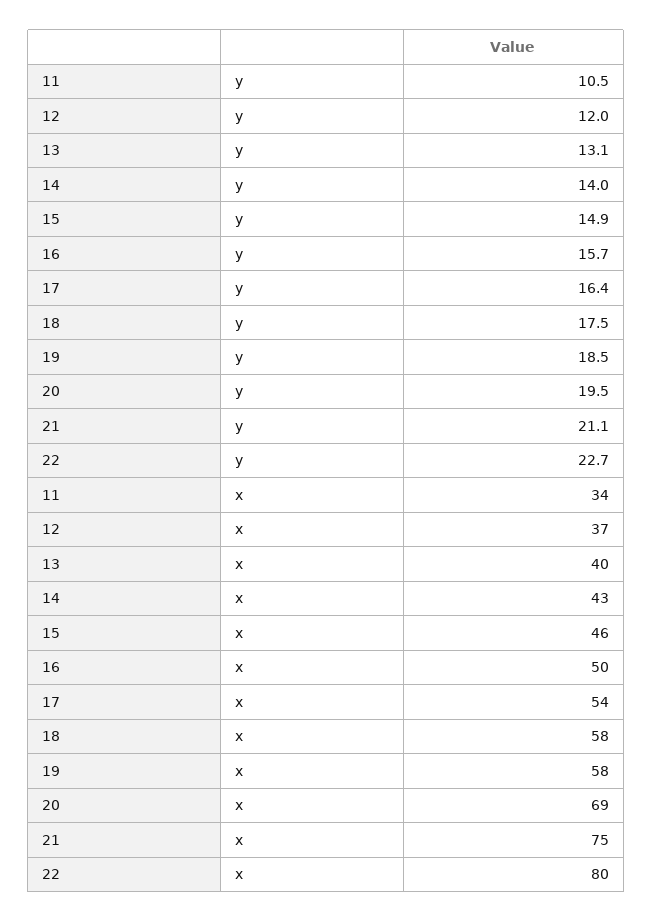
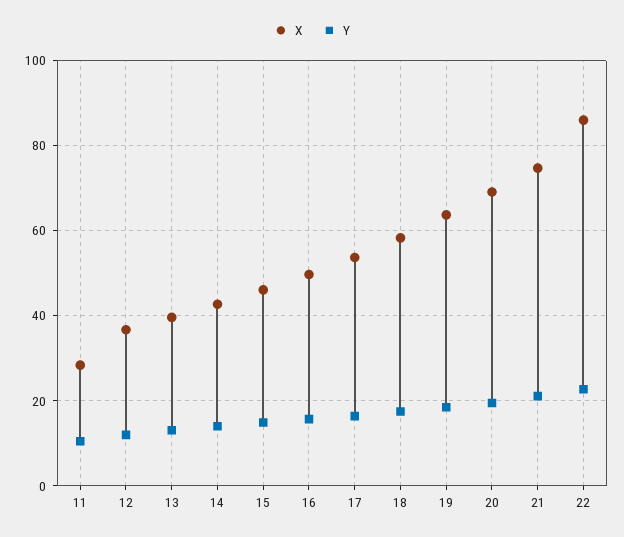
x, 11: 34 -> 28
x, 19: 58 -> 64
x, 22: 80 -> 86

